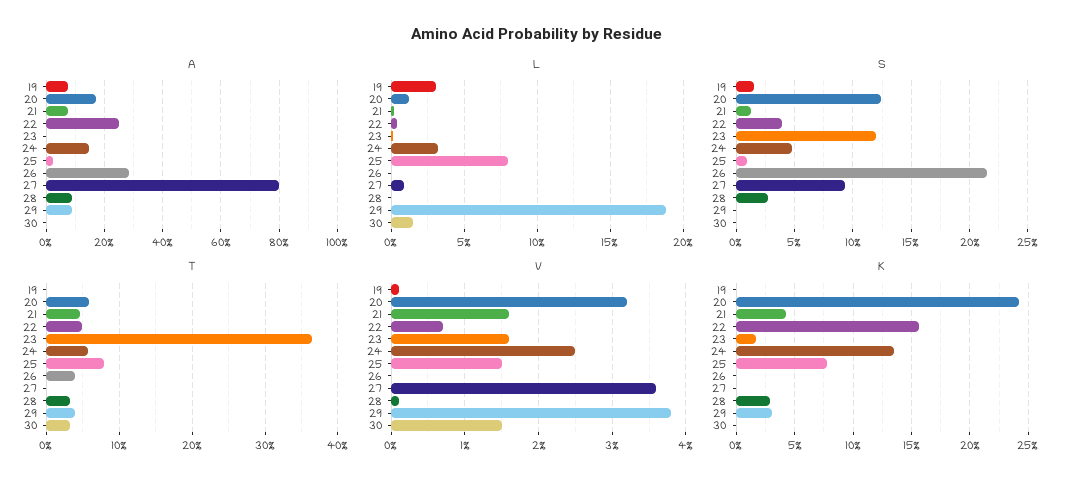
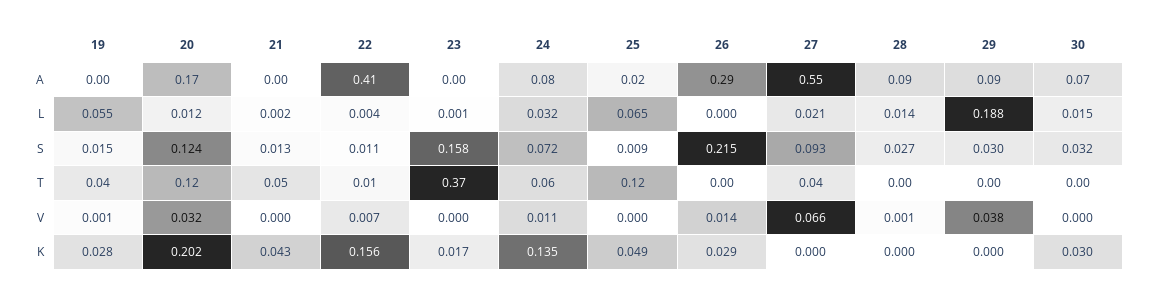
A, 19: 0.075 -> 0
A, 21: 0.075 -> 0
A, 22: 0.25 -> 0.41
A, 24: 0.15 -> 0.08
A, 27: 0.8 -> 0.55
A, 30: 0 -> 0.07
L, 19: 0.03 -> 0.055
L, 25: 0.08 -> 0.065
L, 27: 0.01 -> 0.021
L, 28: 0 -> 0.014
S, 22: 0.04 -> 0.011
S, 23: 0.12 -> 0.158
S, 24: 0.05 -> 0.072
S, 29: 0 -> 0.03
S, 30: 0 -> 0.032
T, 19: 0 -> 0.04
T, 20: 0.06 -> 0.12
T, 22: 0.05 -> 0.01
T, 25: 0.08 -> 0.12
T, 26: 0.04 -> 0
T, 27: 0 -> 0.04
T, 28: 0.03 -> 0
T, 29: 0.04 -> 0
T, 30: 0.03 -> 0
V, 21: 0.016 -> 0
V, 23: 0.016 -> 0
V, 24: 0.025 -> 0.011
V, 25: 0.015 -> 0
V, 26: 0 -> 0.014
V, 27: 0.036 -> 0.066
V, 30: 0.015 -> 0
K, 19: 0 -> 0.028
K, 20: 0.24 -> 0.202
K, 25: 0.08 -> 0.049
K, 26: 0 -> 0.029
K, 28: 0.03 -> 0
K, 29: 0.03 -> 0
K, 30: 0 -> 0.03

